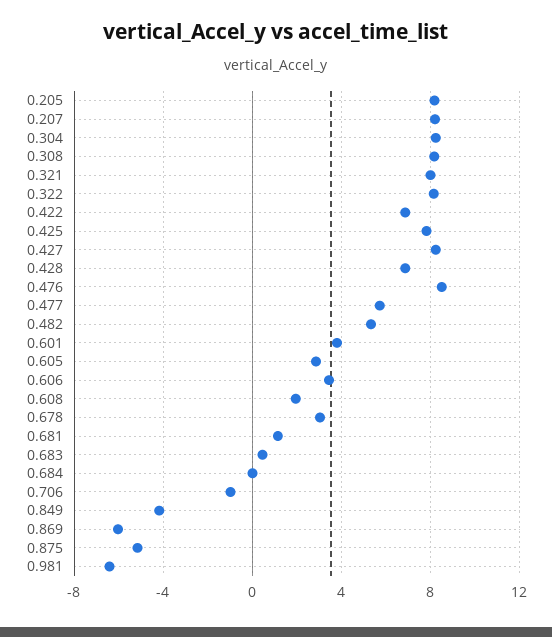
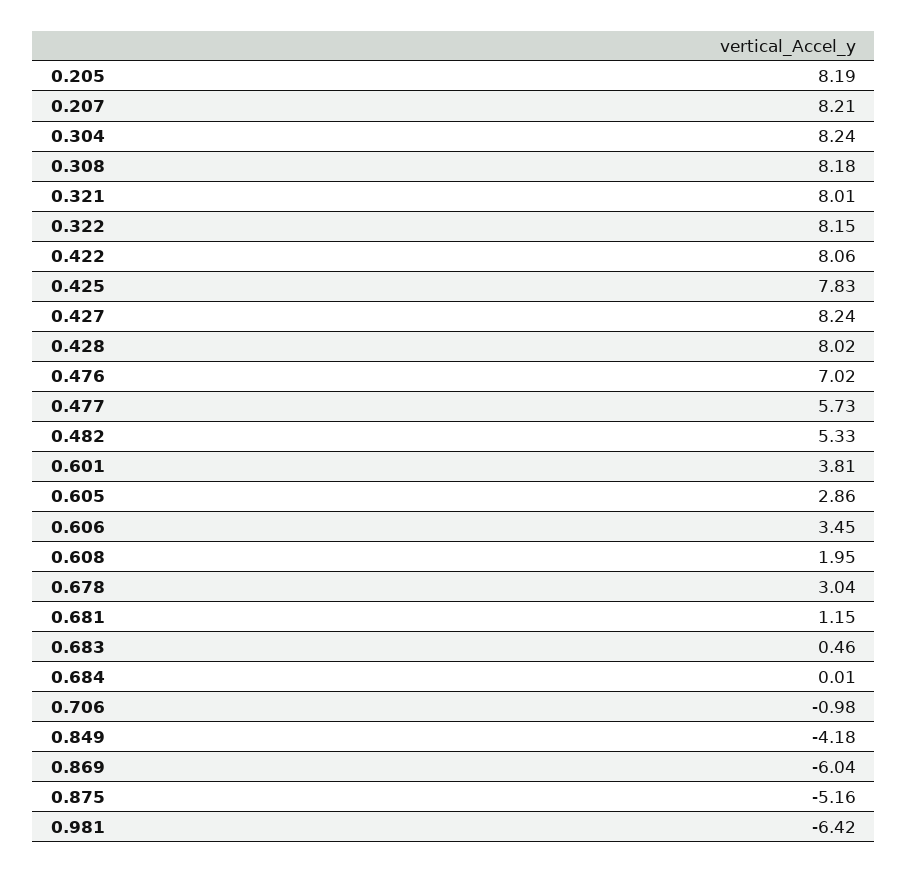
0.422: 7 -> 8.06
0.428: 7 -> 8.02
0.476: 8.5 -> 7.02

